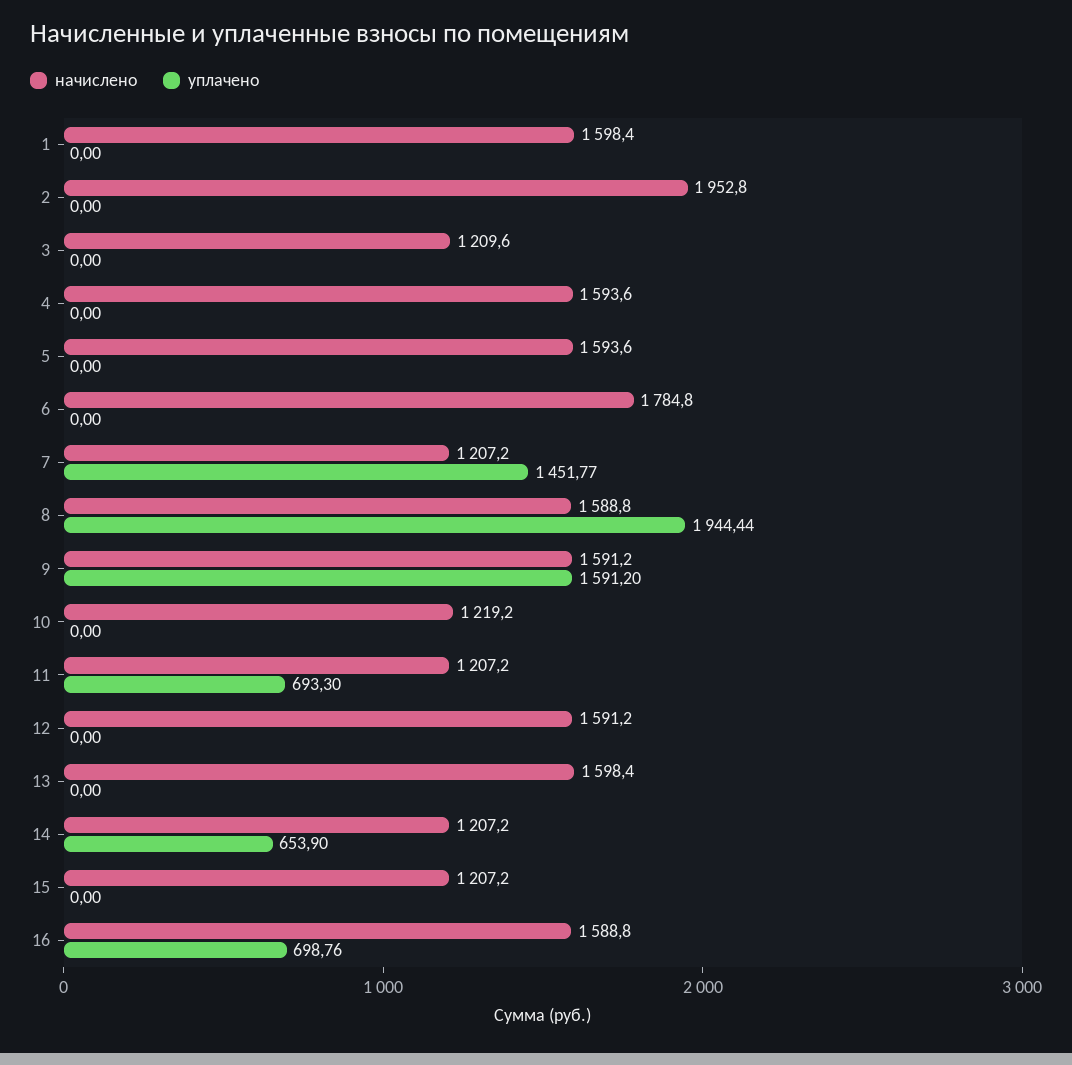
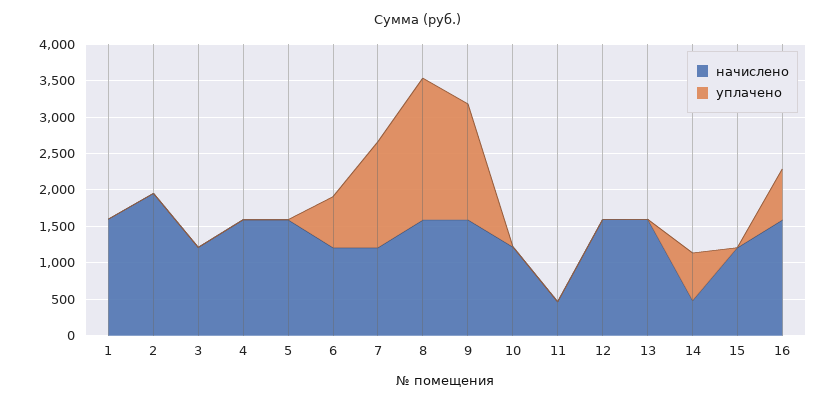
начислено, 6: 1784.8 -> 1250
уплачено, 6: 0 -> 750
начислено, 11: 1207.2 -> 500
уплачено, 11: 693.3 -> 0
начислено, 14: 1207.2 -> 500

